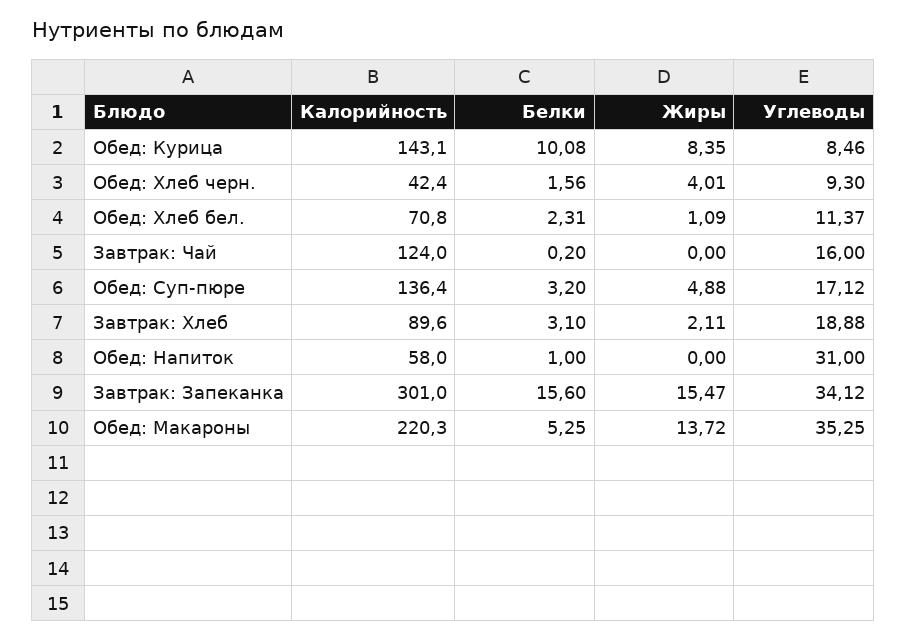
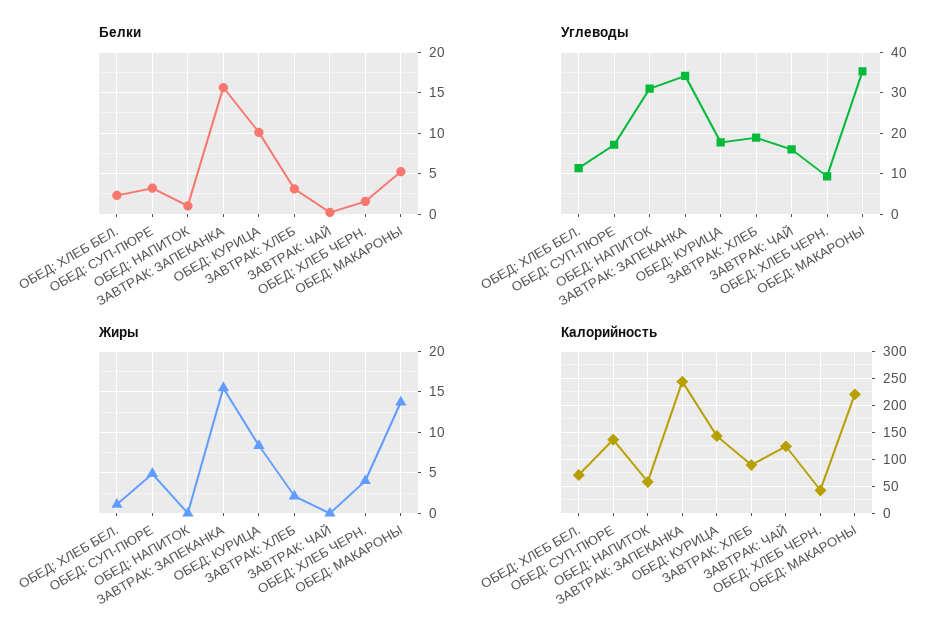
Углеводы, Обед: Курица: 8.46 -> 18
Калорийность, Завтрак: Запеканка: 301 -> 250

